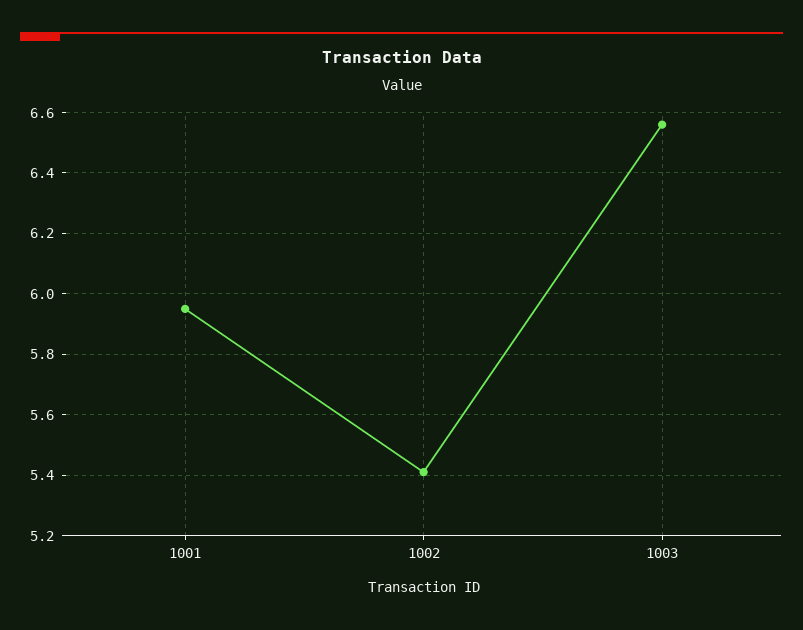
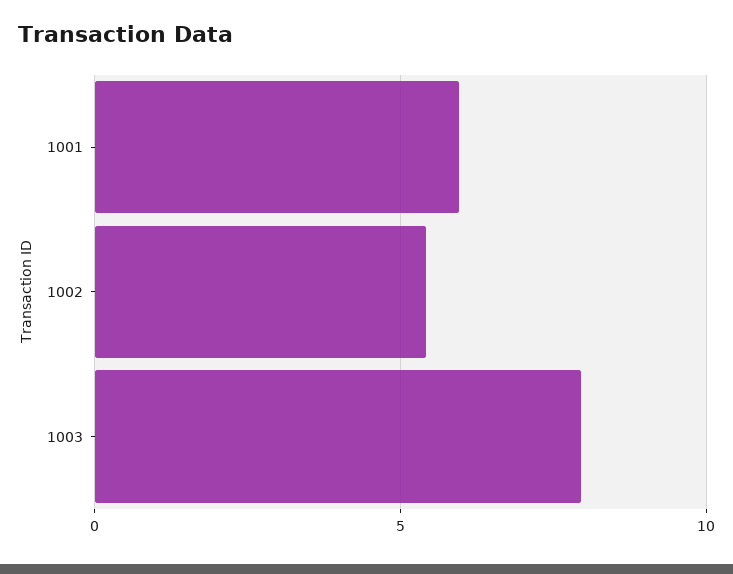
1003: 6.55 -> 8

